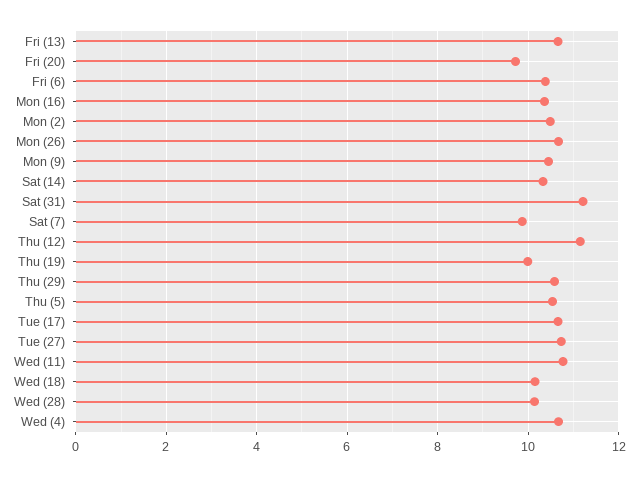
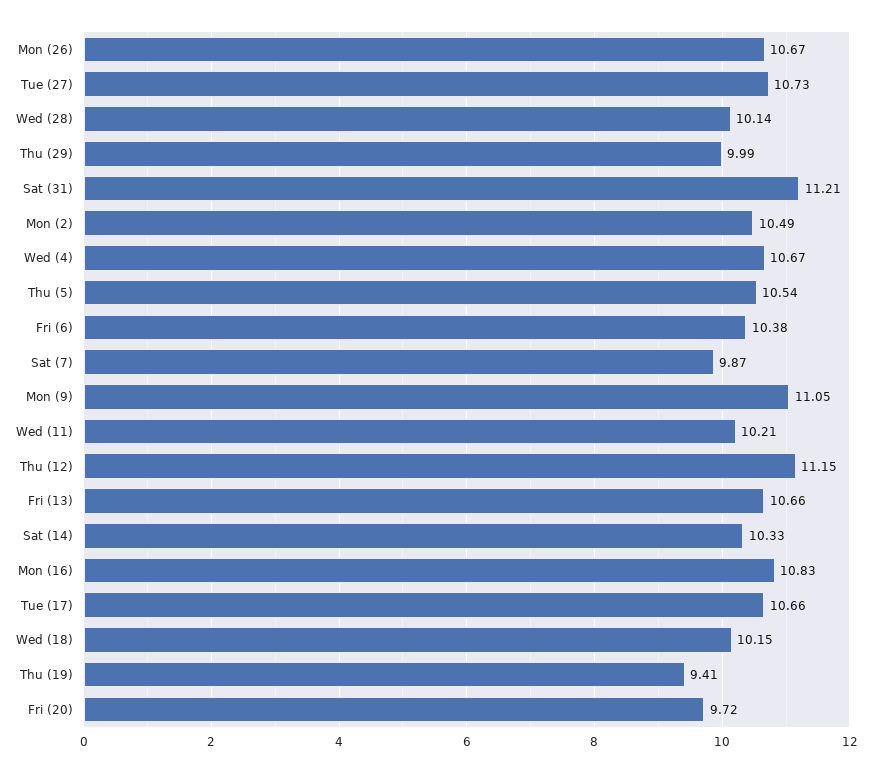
Mon (16): 10.4 -> 10.83
Mon (9): 10.4 -> 11.05
Thu (19): 10 -> 9.41
Thu (29): 10.6 -> 9.99
Wed (11): 10.8 -> 10.21

